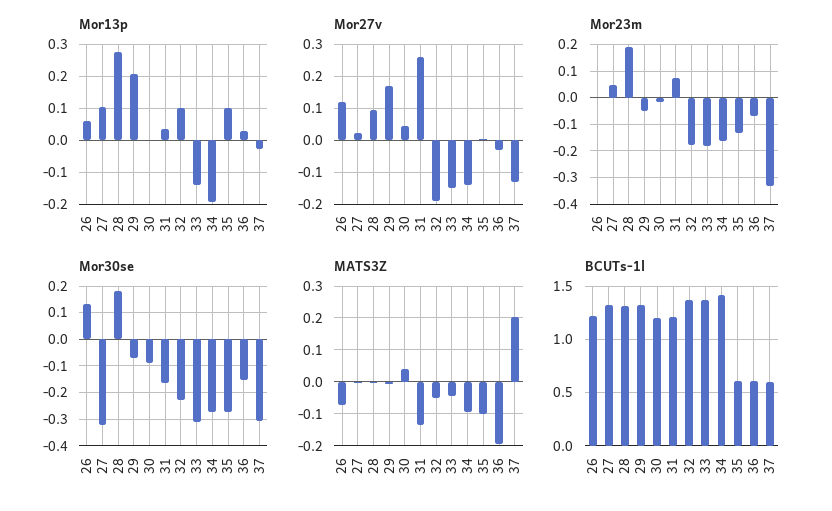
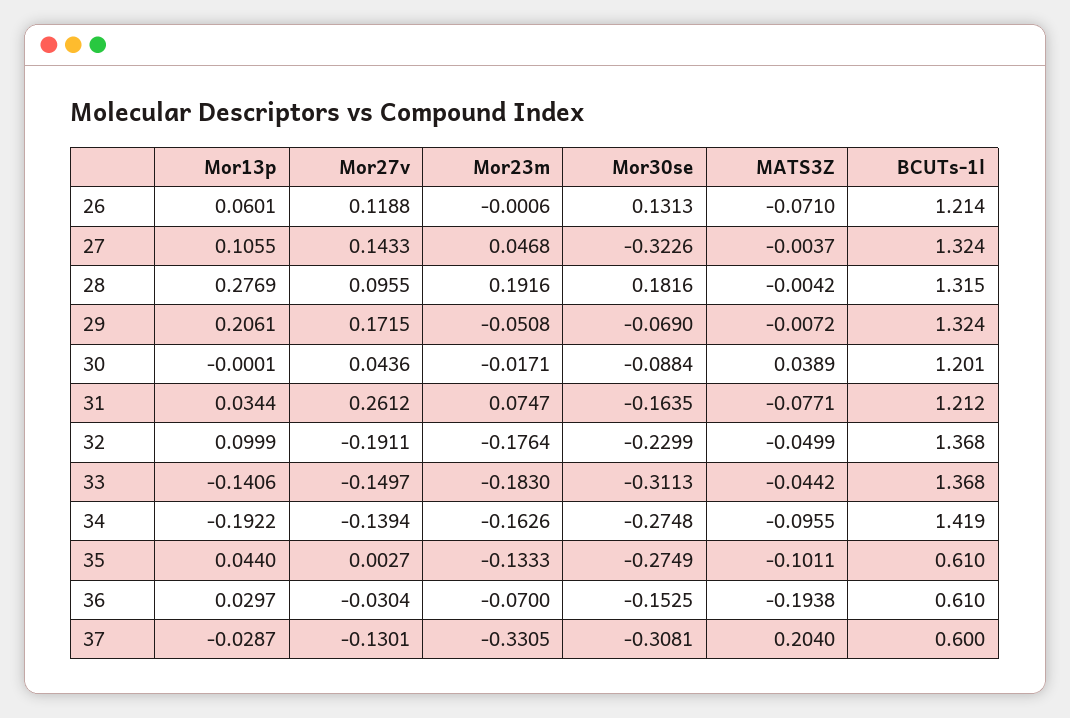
Mor13p, 35: 0.1 -> 0.044
Mor27v, 27: 0.02 -> 0.1433
MATS3Z, 31: -0.14 -> -0.0771

